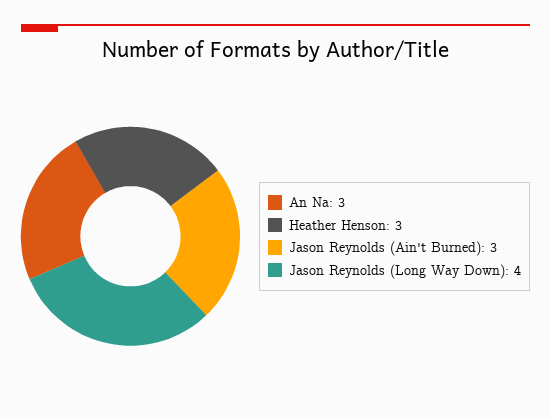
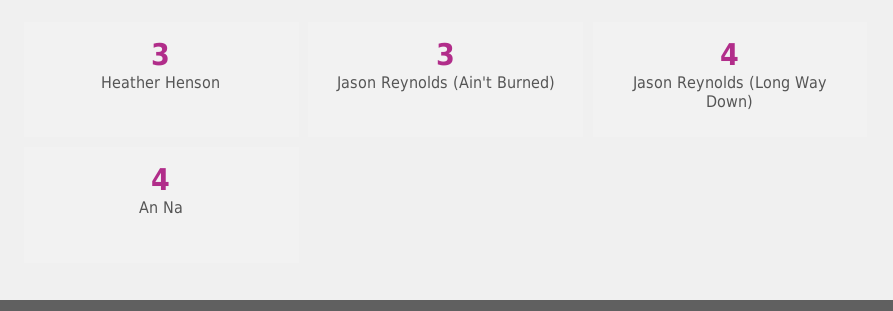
An Na: 3 -> 4

